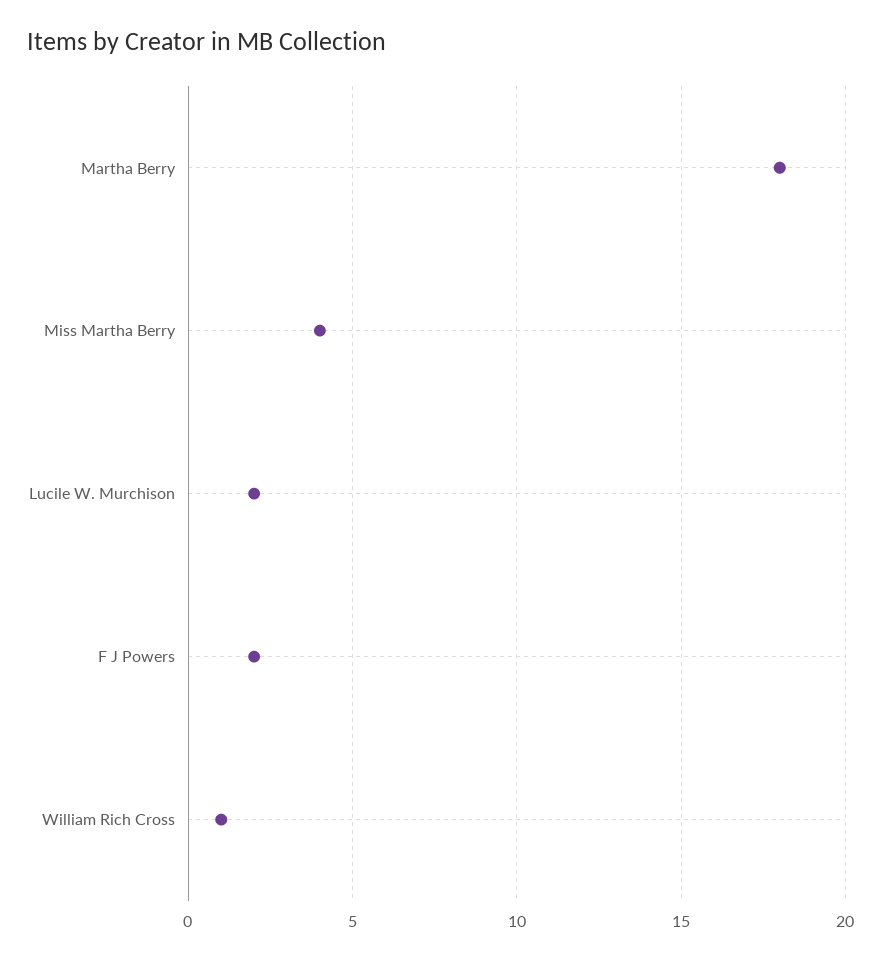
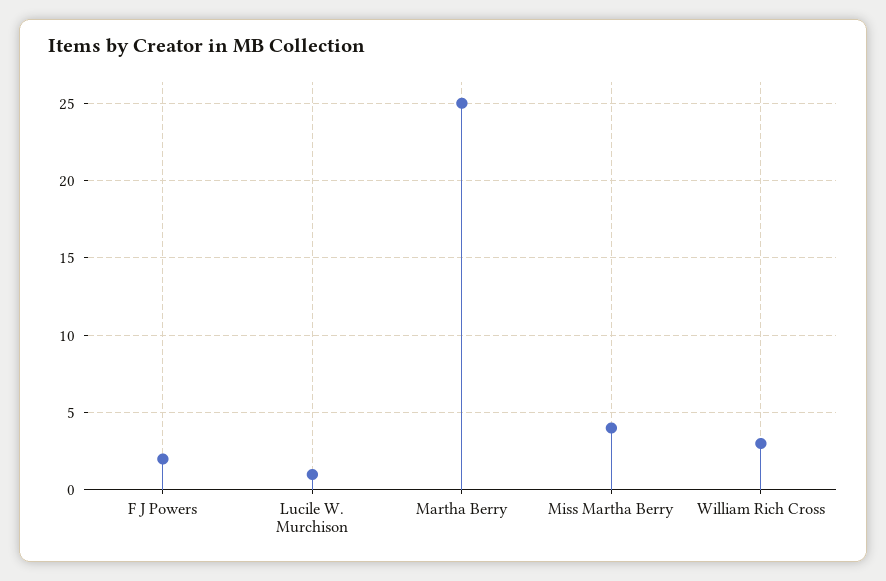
Martha Berry: 18 -> 25
Lucile W. Murchison: 2 -> 1
William Rich Cross: 1 -> 3

